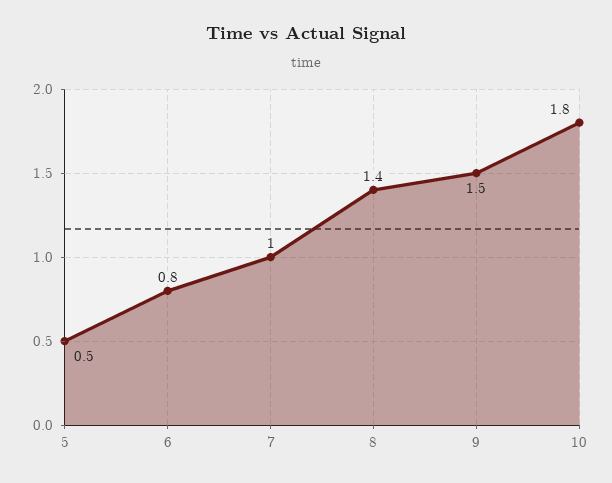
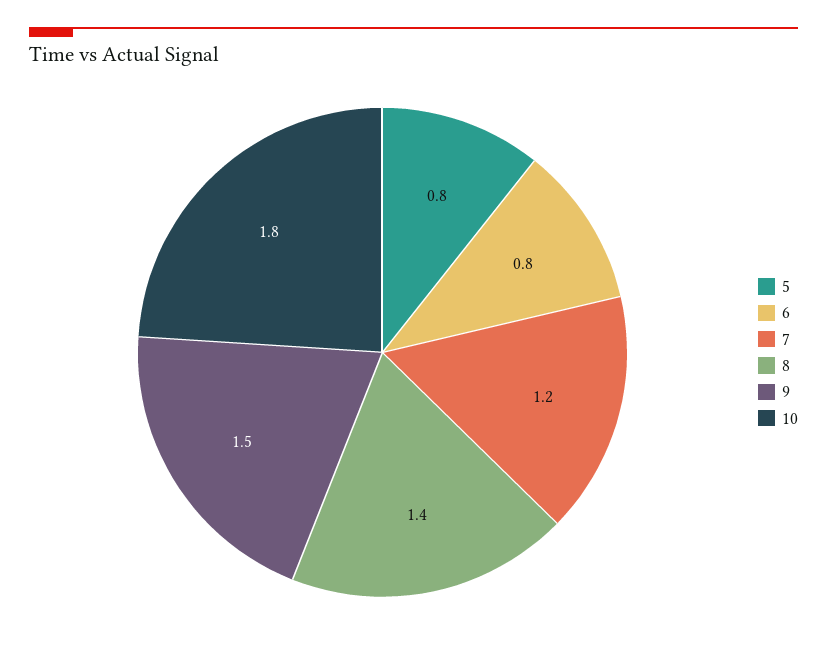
5: 0.5 -> 0.8
7: 1 -> 1.2

